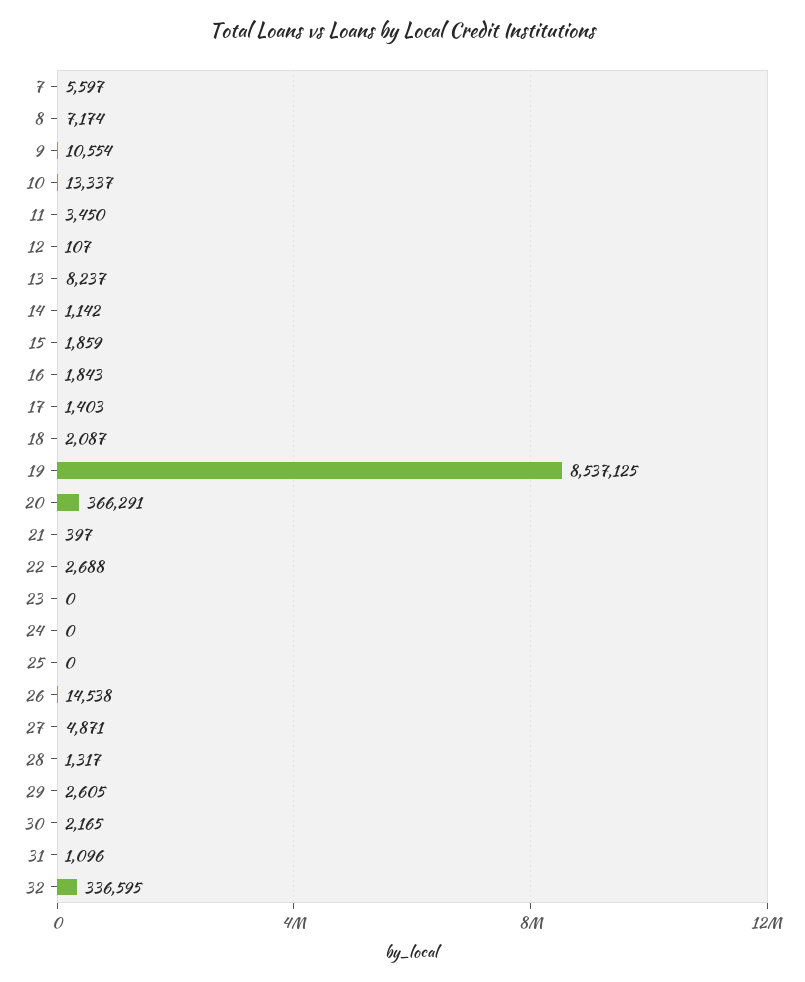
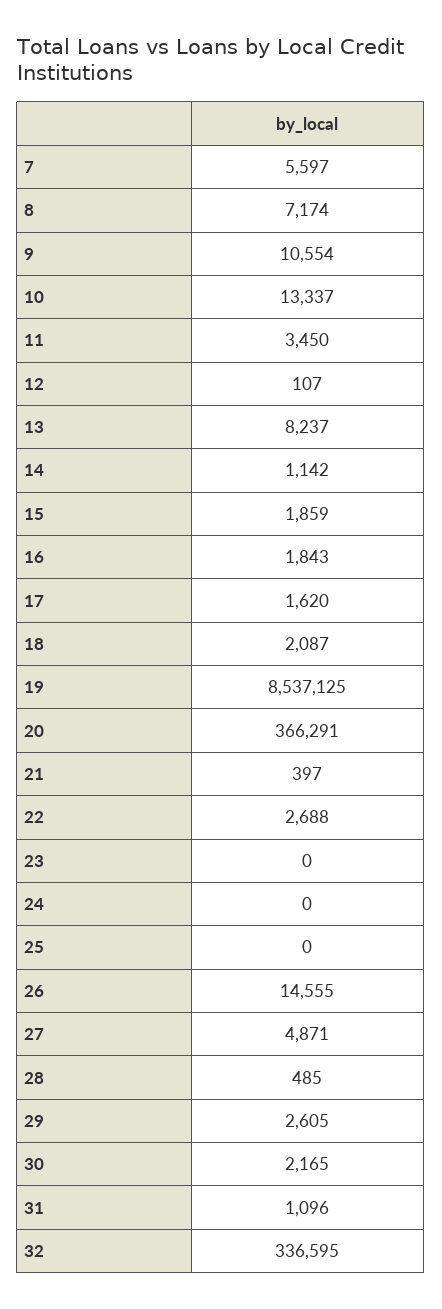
17: 1403 -> 1620
26: 14538 -> 14555
28: 1317 -> 485

